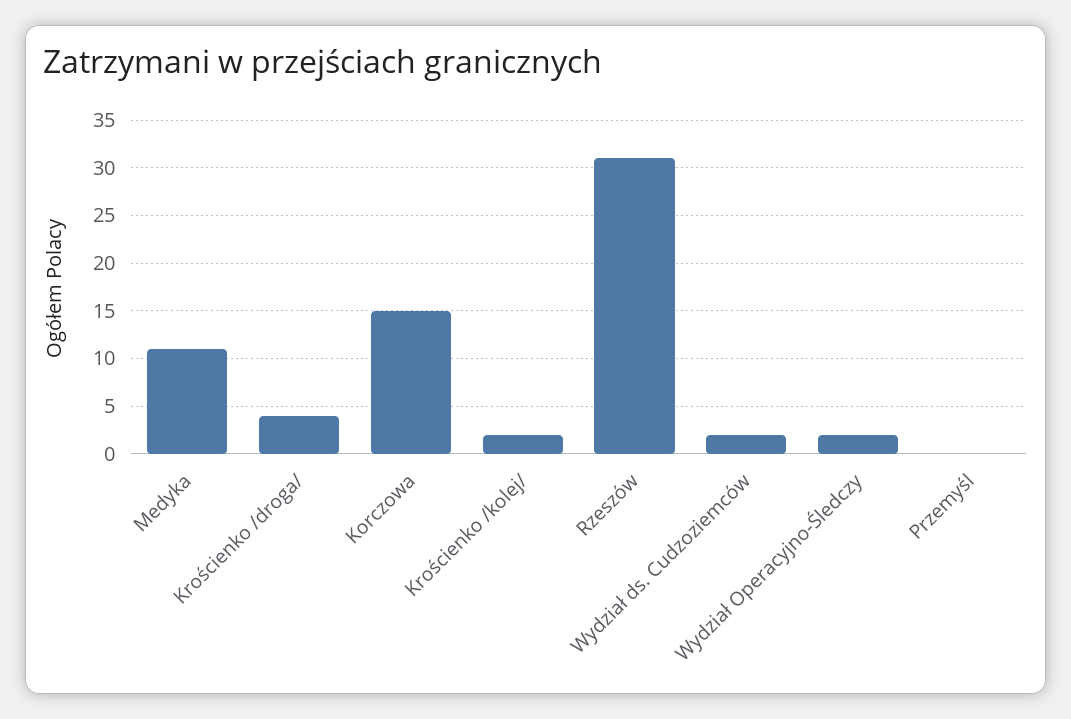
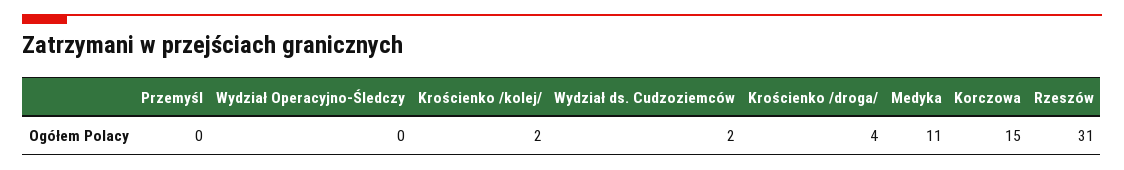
Wydział Operacyjno-Śledczy: 2 -> 0

